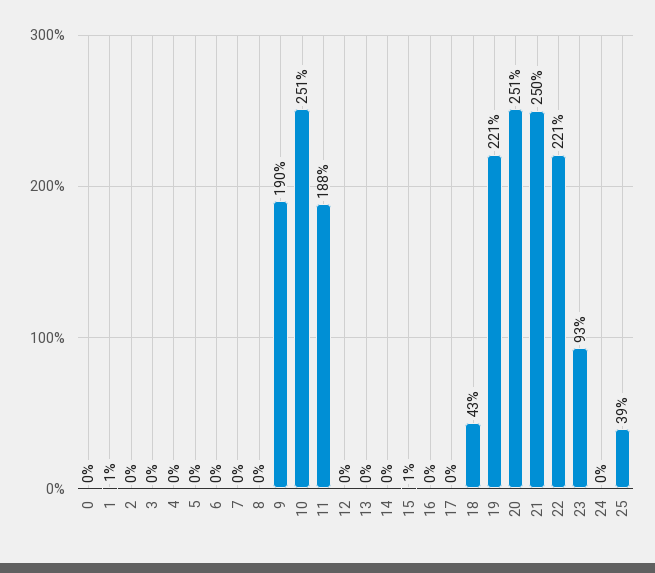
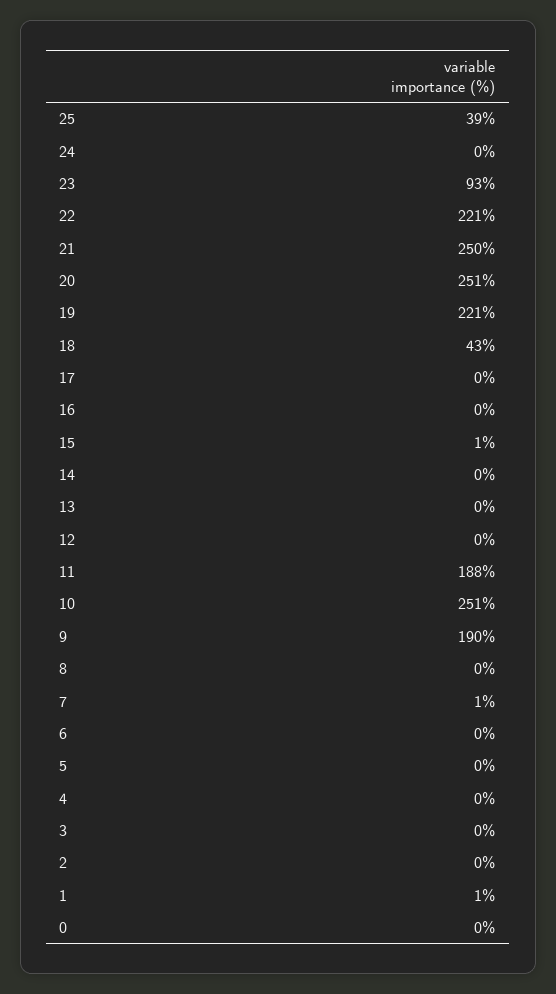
7: 0 -> 1

